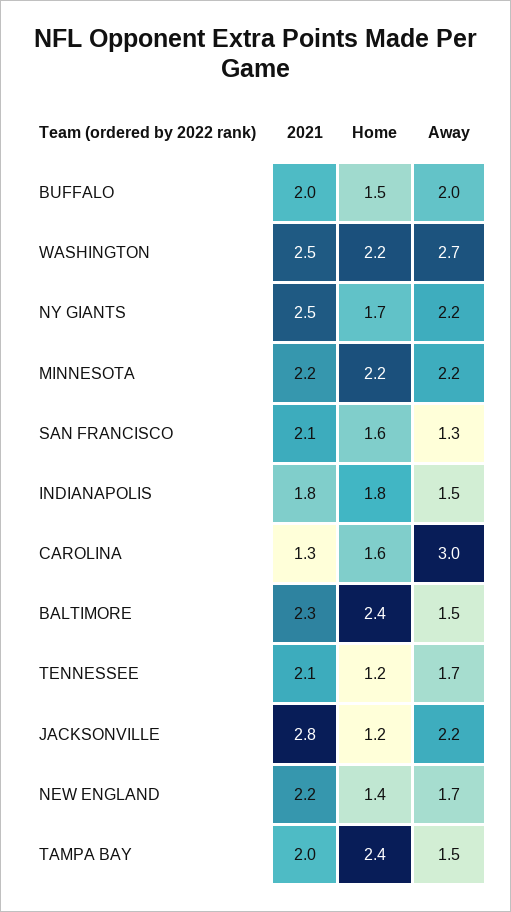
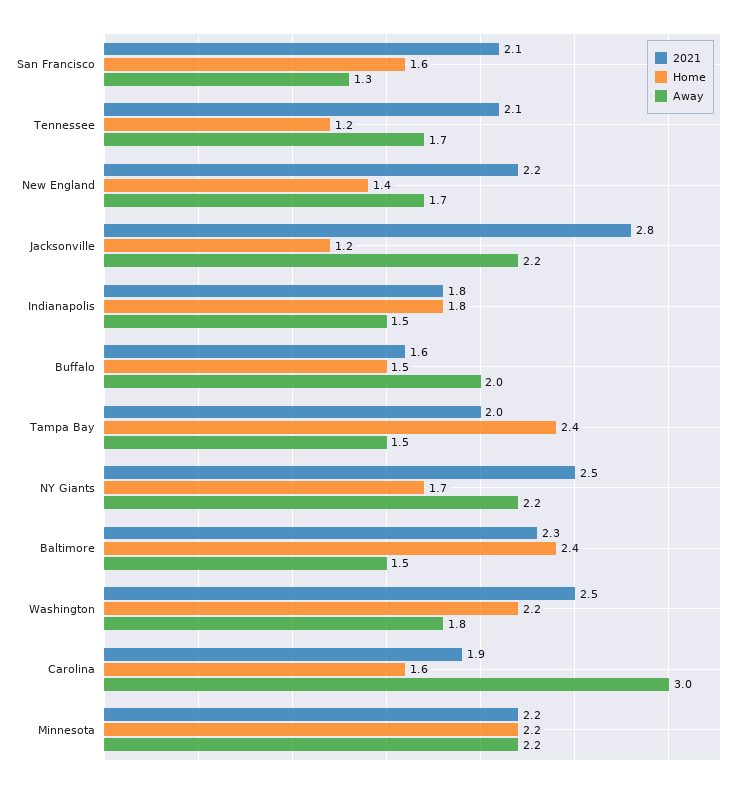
2021, BUFFALO: 2 -> 1.6
Away, WASHINGTON: 2.7 -> 1.8
2021, CAROLINA: 1.3 -> 1.9

